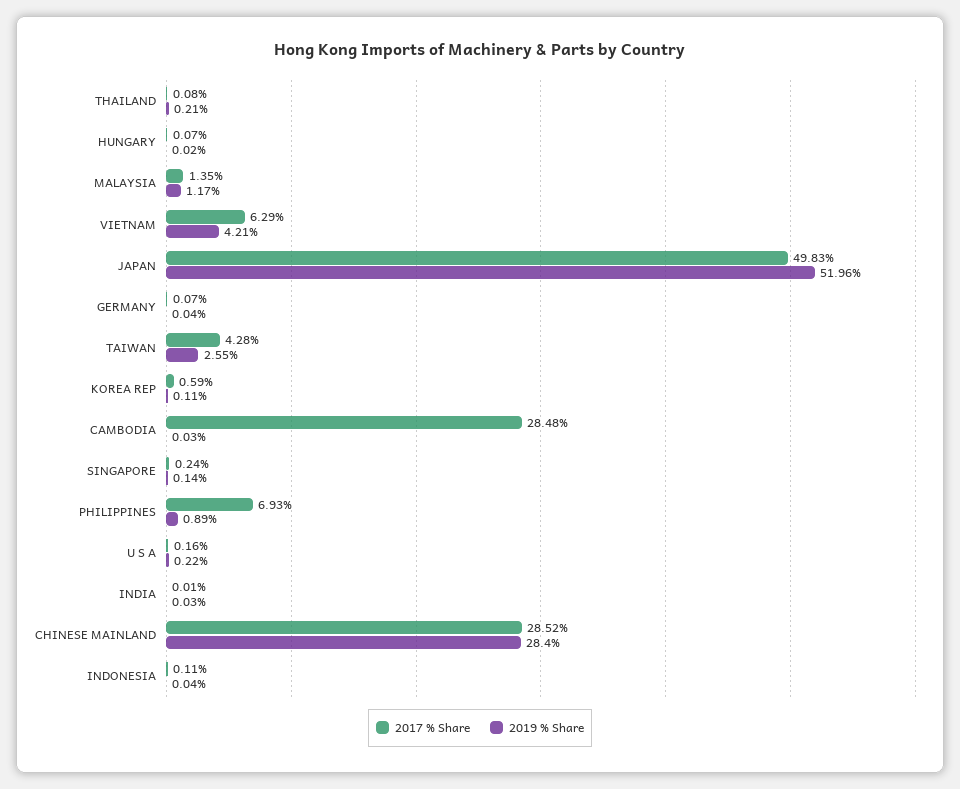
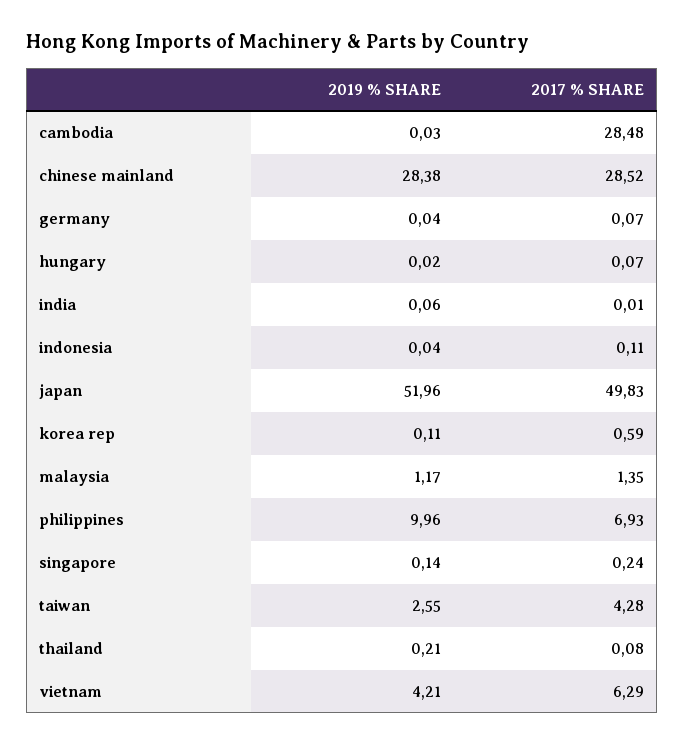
2019 % Share, PHILIPPINES: 0.89 -> 9.96
2017 % Share, U S A: 0.16 -> none
2019 % Share, U S A: 0.22 -> none
2019 % Share, INDIA: 0.03 -> 0.06
2019 % Share, CHINESE MAINLAND: 28.4 -> 28.38

